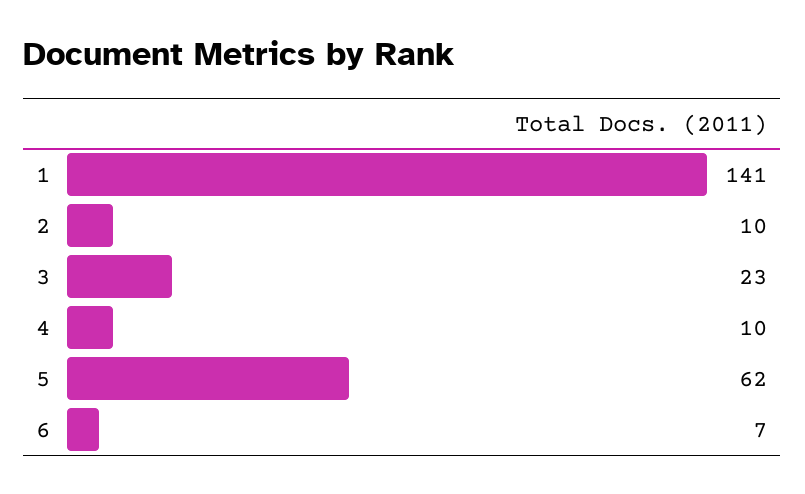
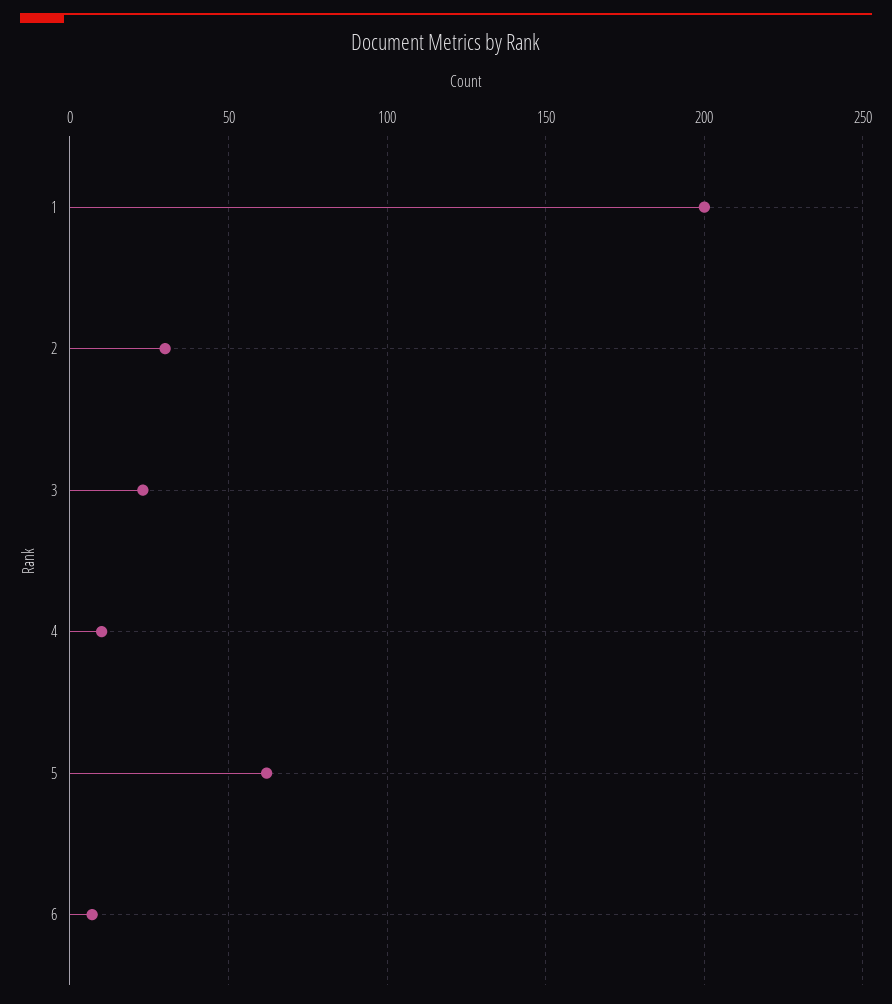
1: 141 -> 200
2: 10 -> 30

